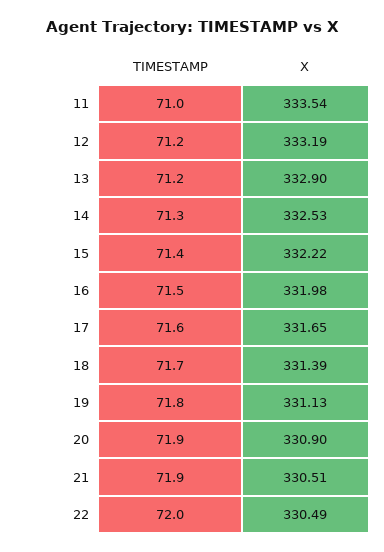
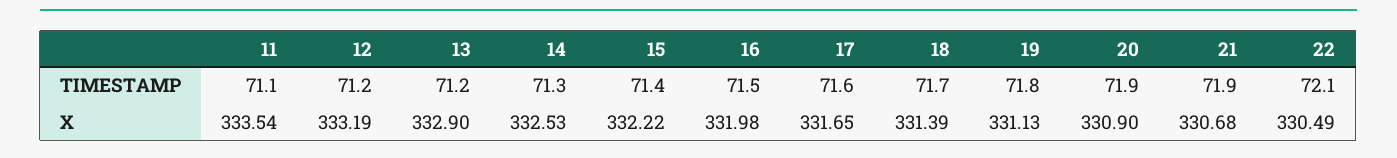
TIMESTAMP, 11: 71 -> 71.1
X, 21: 330.51 -> 330.68
TIMESTAMP, 22: 72 -> 72.1

